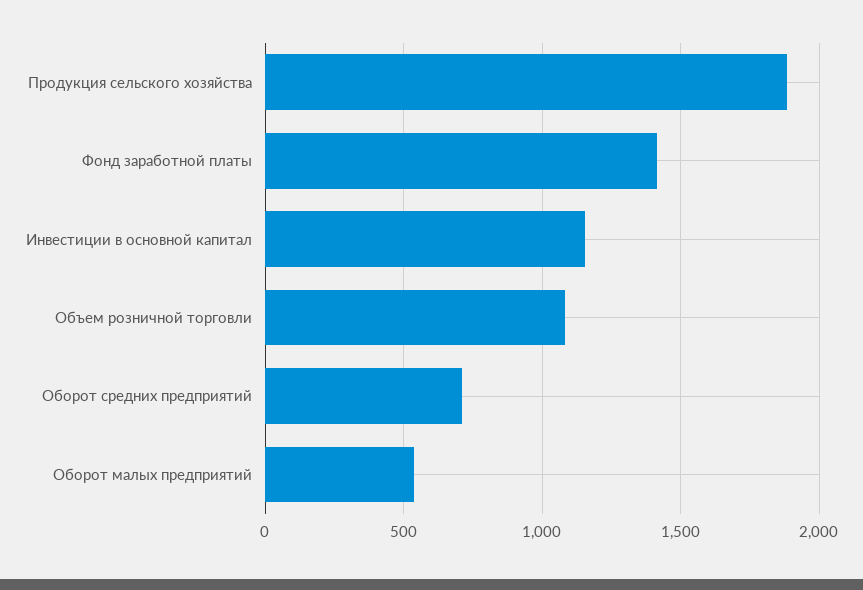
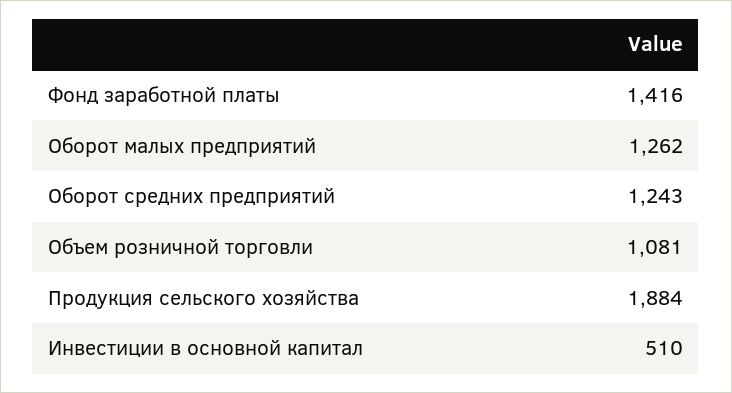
Инвестиции в основной капитал: 1150 -> 510
Оборот средних предприятий: 700 -> 1243
Оборот малых предприятий: 550 -> 1262

